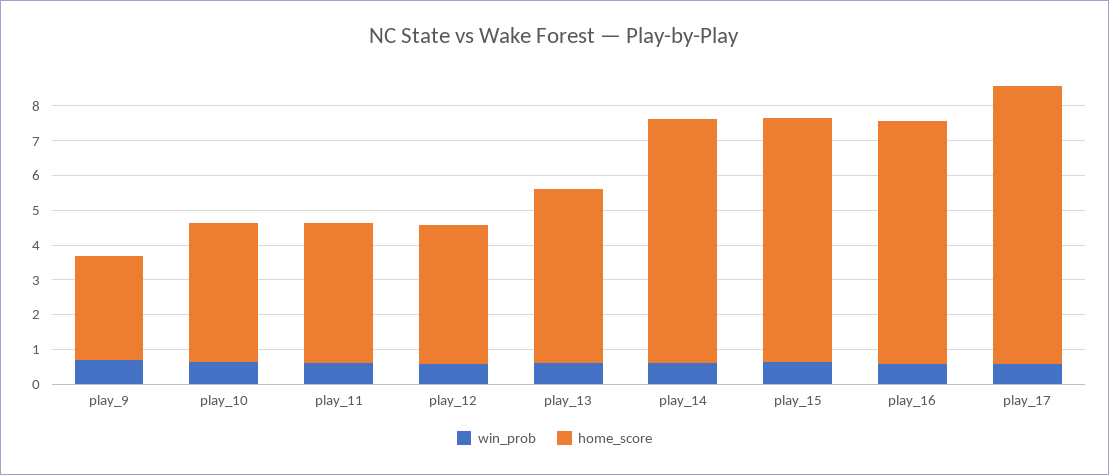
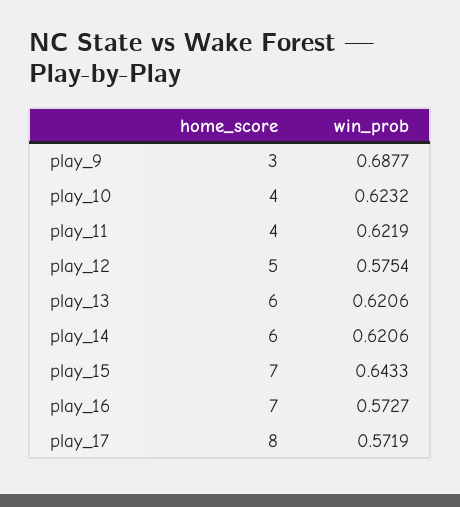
home_score, play_12: 4 -> 5
home_score, play_13: 5 -> 6
home_score, play_14: 7 -> 6

